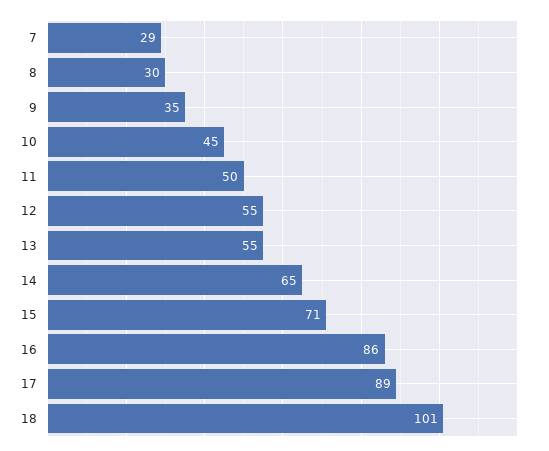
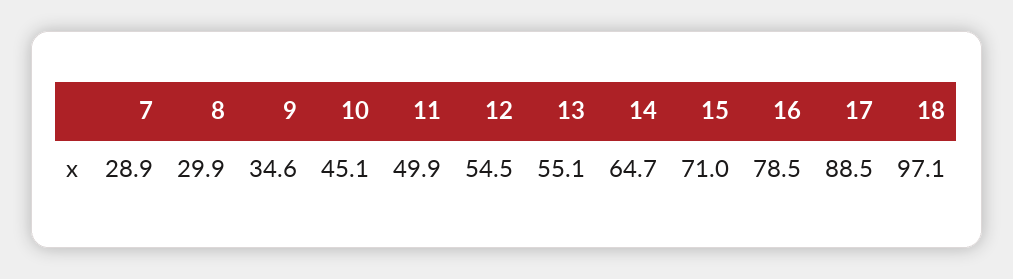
16: 86 -> 78.5
18: 101 -> 97.1

